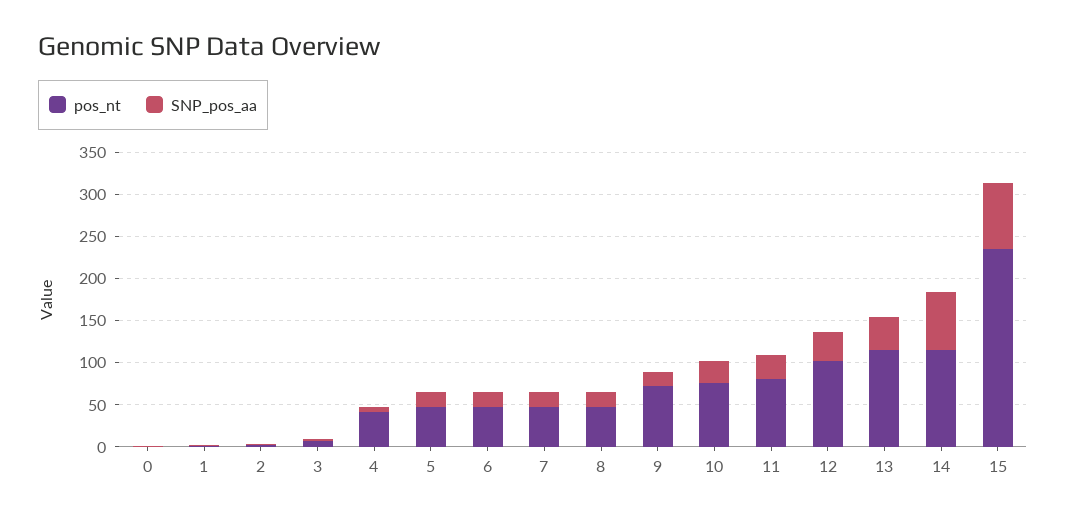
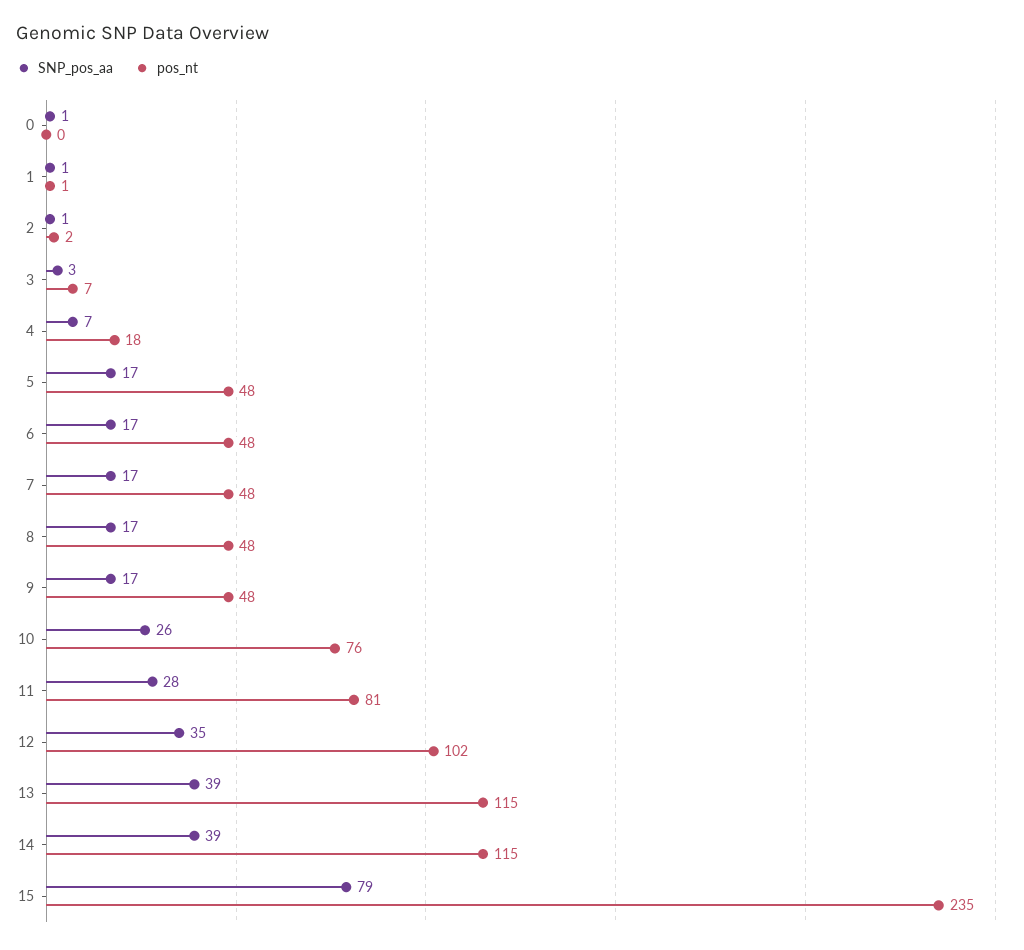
pos_nt, 4: 40 -> 18
pos_nt, 9: 70 -> 48
SNP_pos_aa, 14: 70 -> 39

